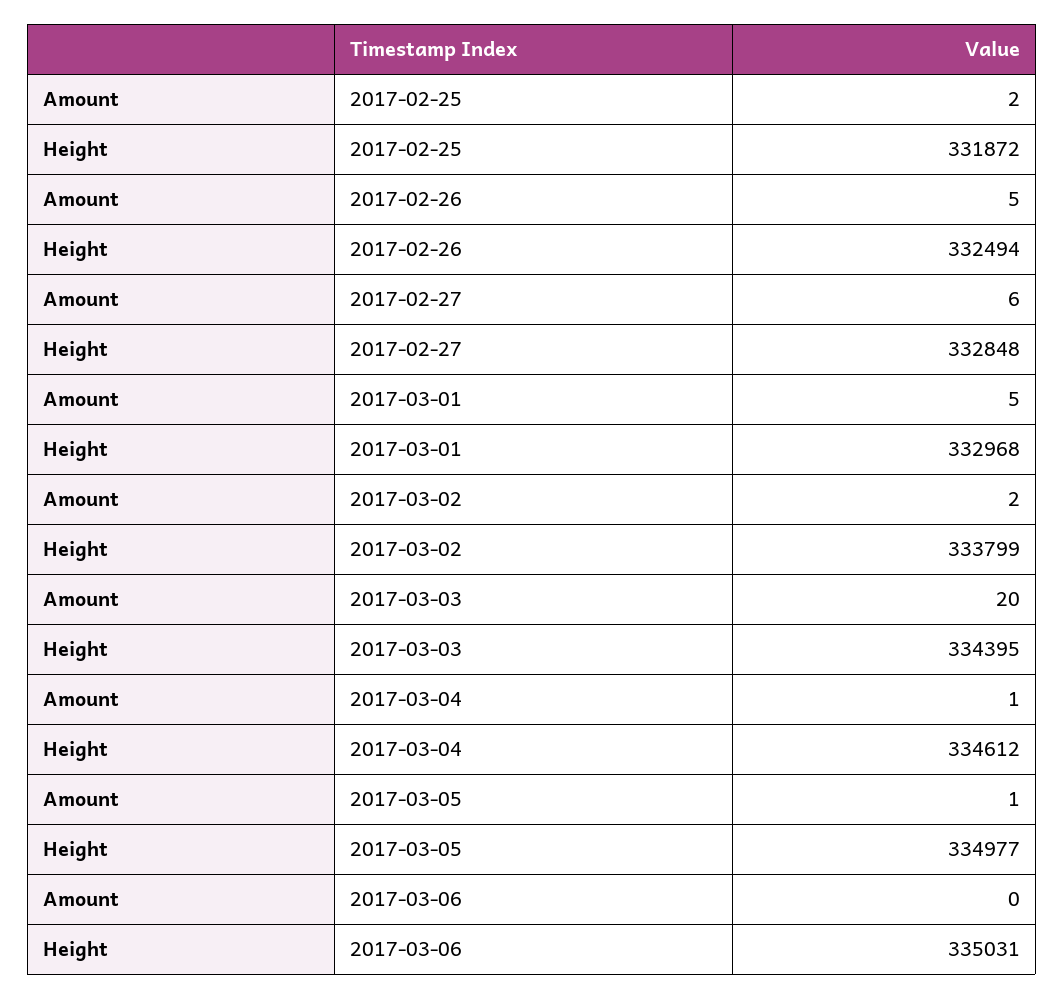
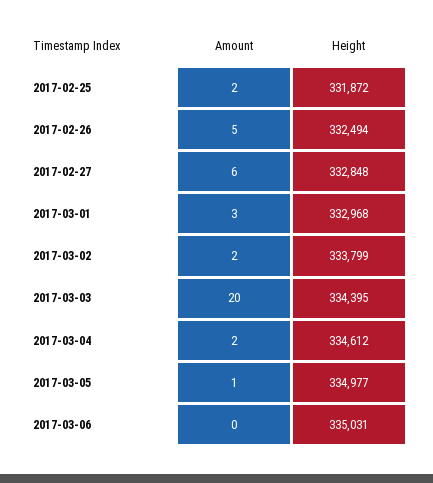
Amount, 2017-03-01: 5 -> 3
Amount, 2017-03-04: 1 -> 2

